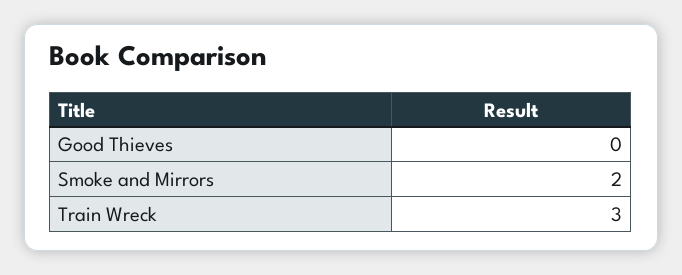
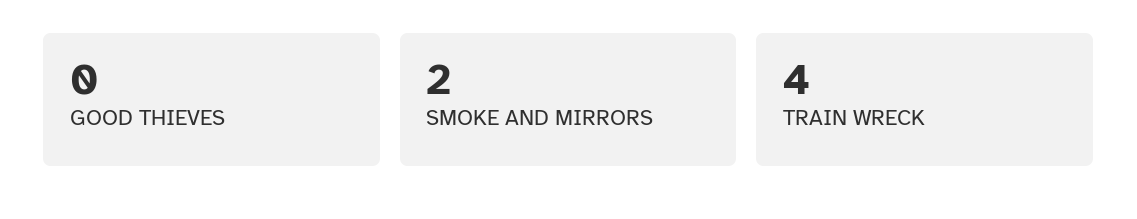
Train Wreck: 3 -> 4

